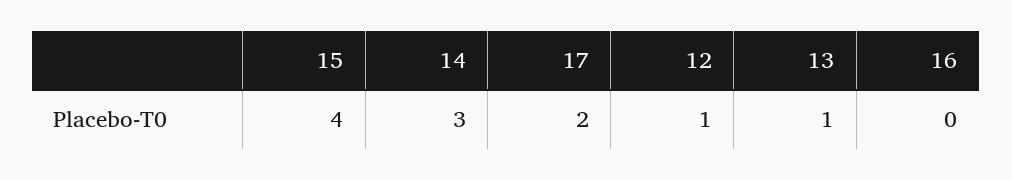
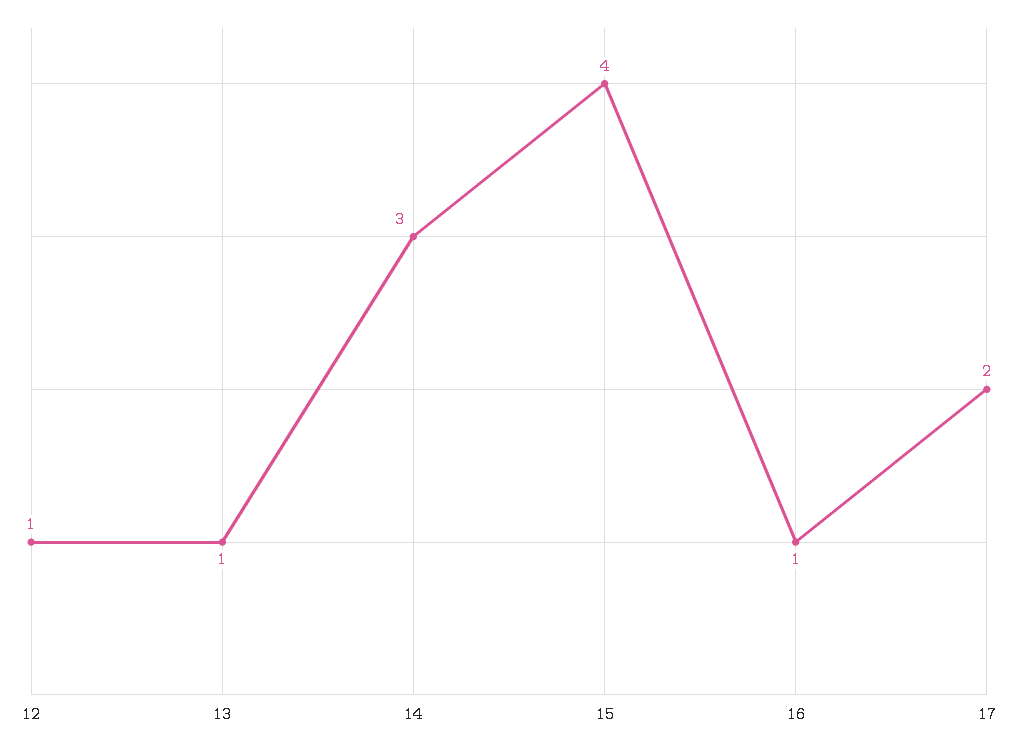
16: 0 -> 1

